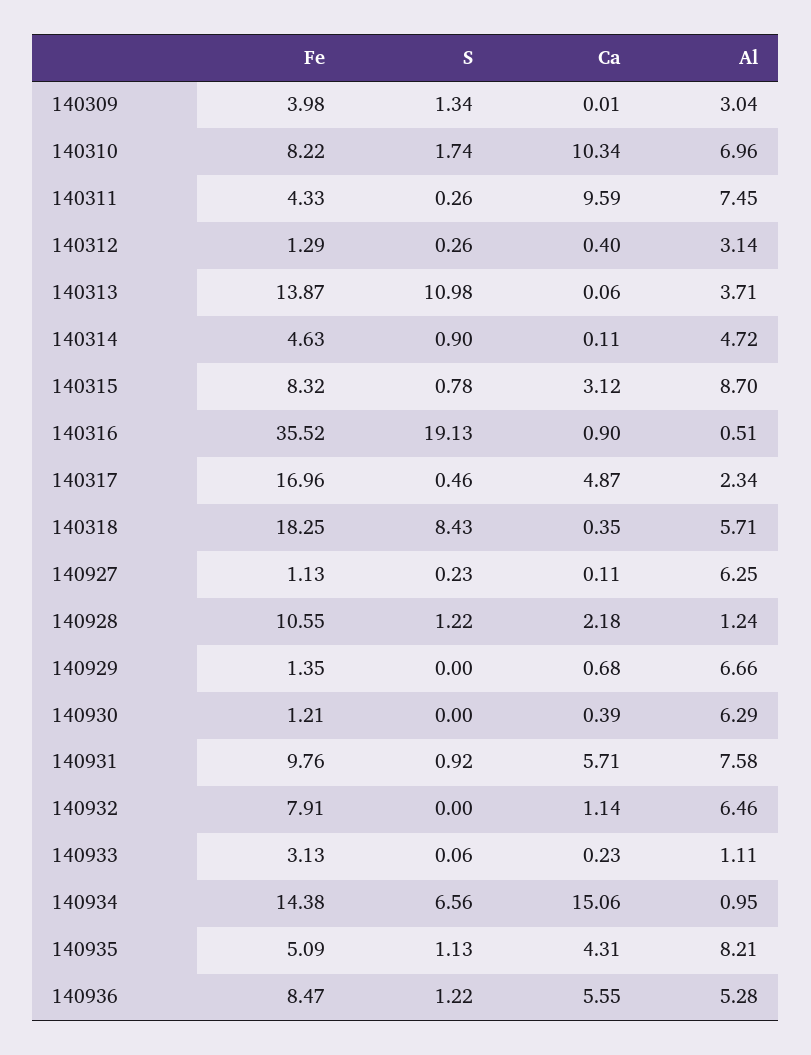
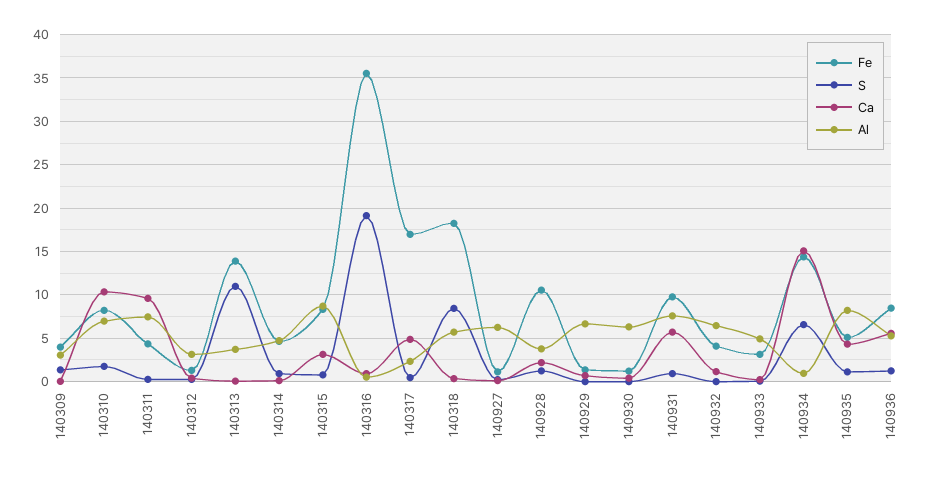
Al, 140928: 1.24 -> 4
Fe, 140932: 7.91 -> 4
Al, 140933: 1.11 -> 5

